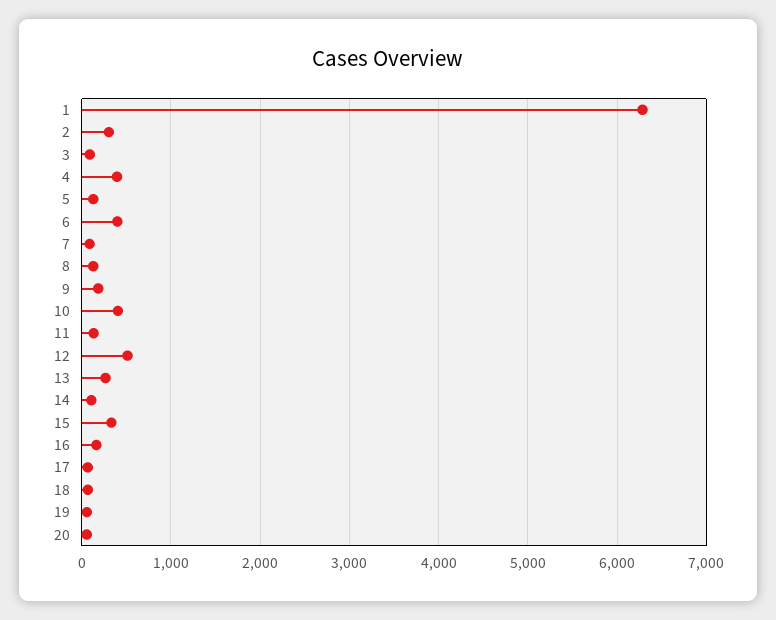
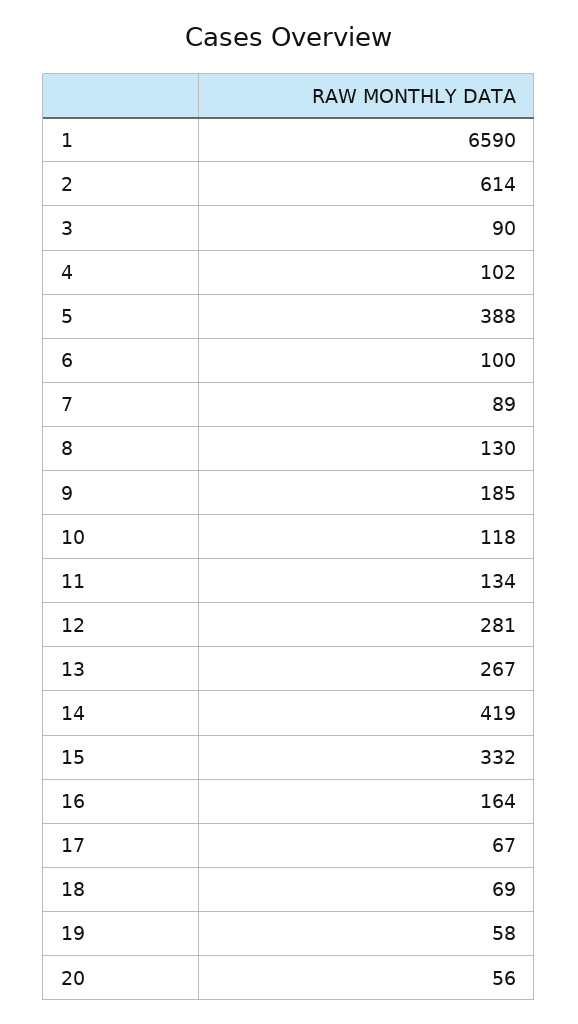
1: 6300 -> 6590
2: 300 -> 614
4: 400 -> 102
5: 100 -> 388
6: 400 -> 100
10: 400 -> 118
12: 500 -> 281
14: 100 -> 419

